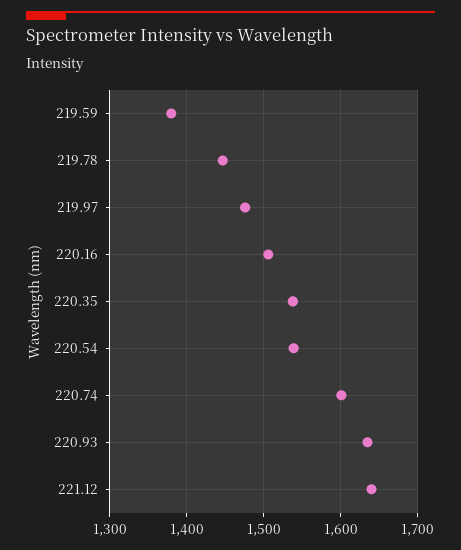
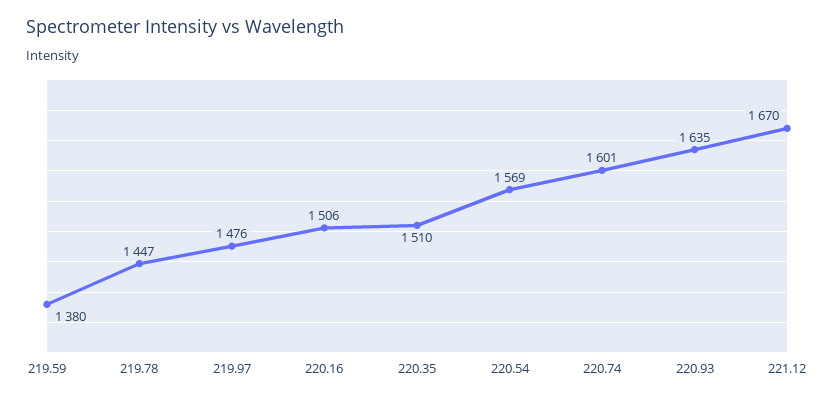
220.35: 1540 -> 1510
220.54: 1540 -> 1569
221.12: 1640 -> 1670

